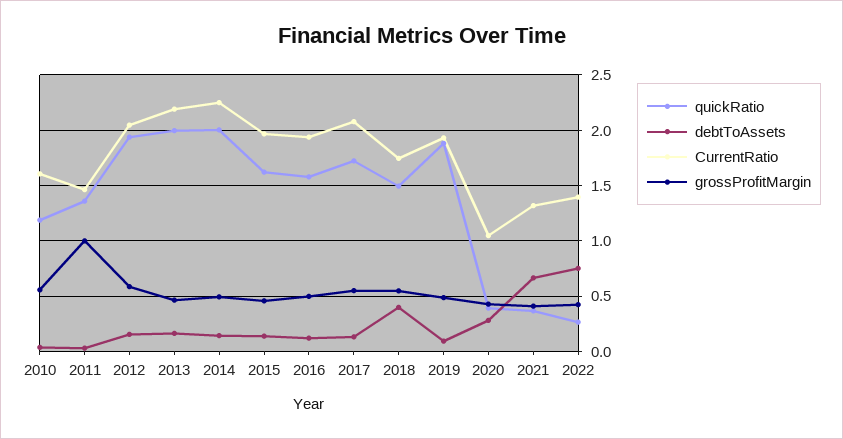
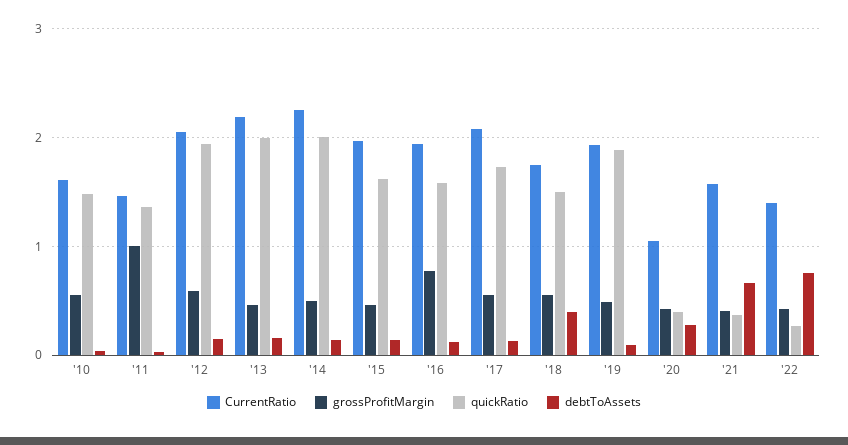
quickRatio, 2010: 1.2 -> 1.5
grossProfitMargin, 2016: 0.5 -> 0.8
CurrentRatio, 2021: 1.3 -> 1.6

